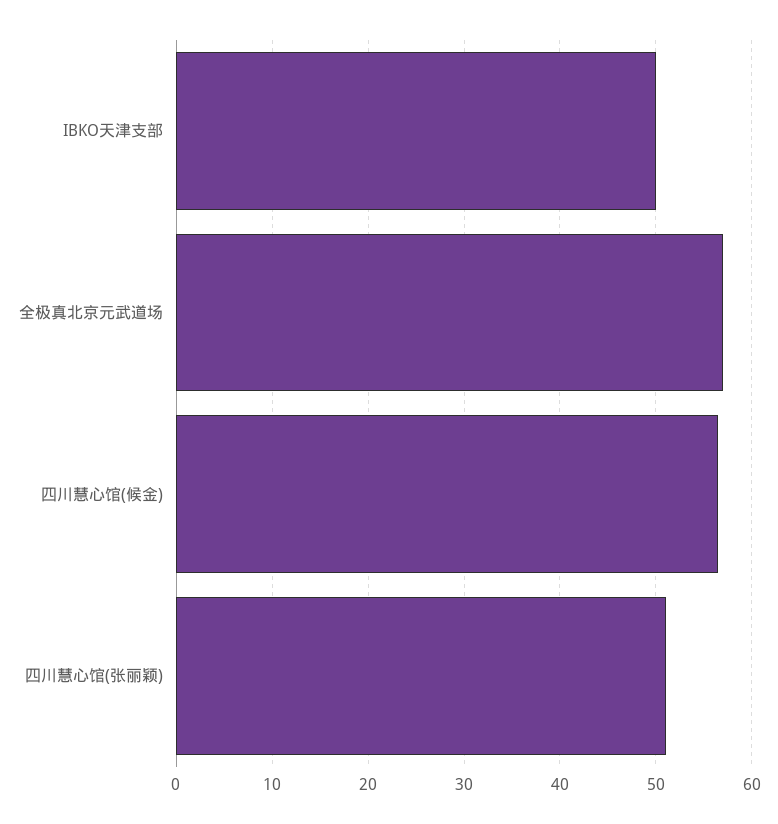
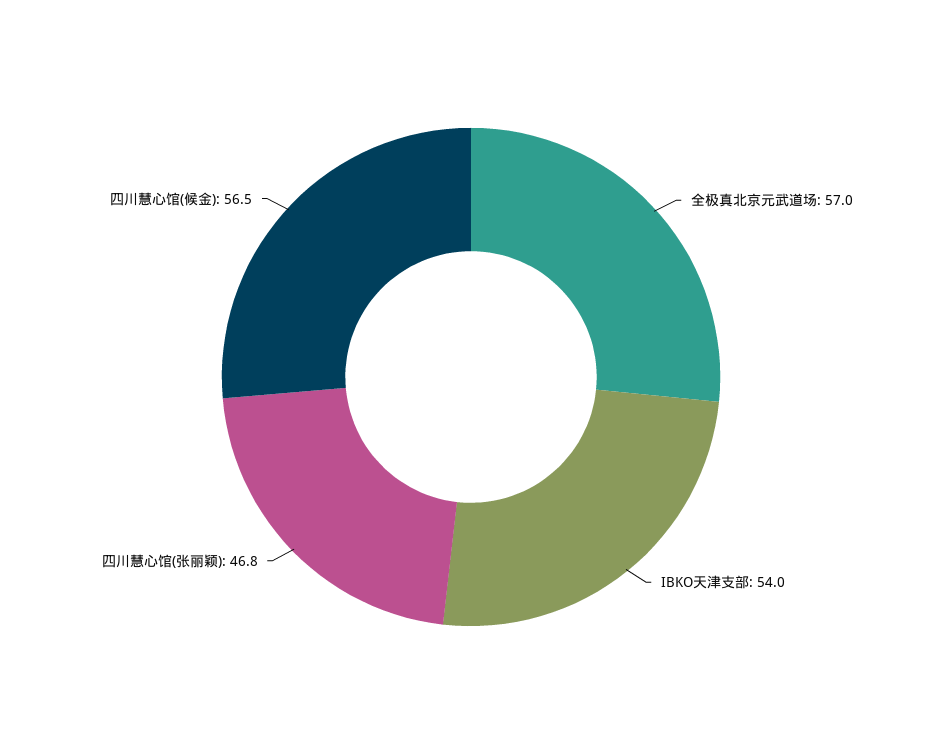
IBKO天津支部: 50 -> 54
四川慧心馆(张丽颖): 51 -> 46.8

